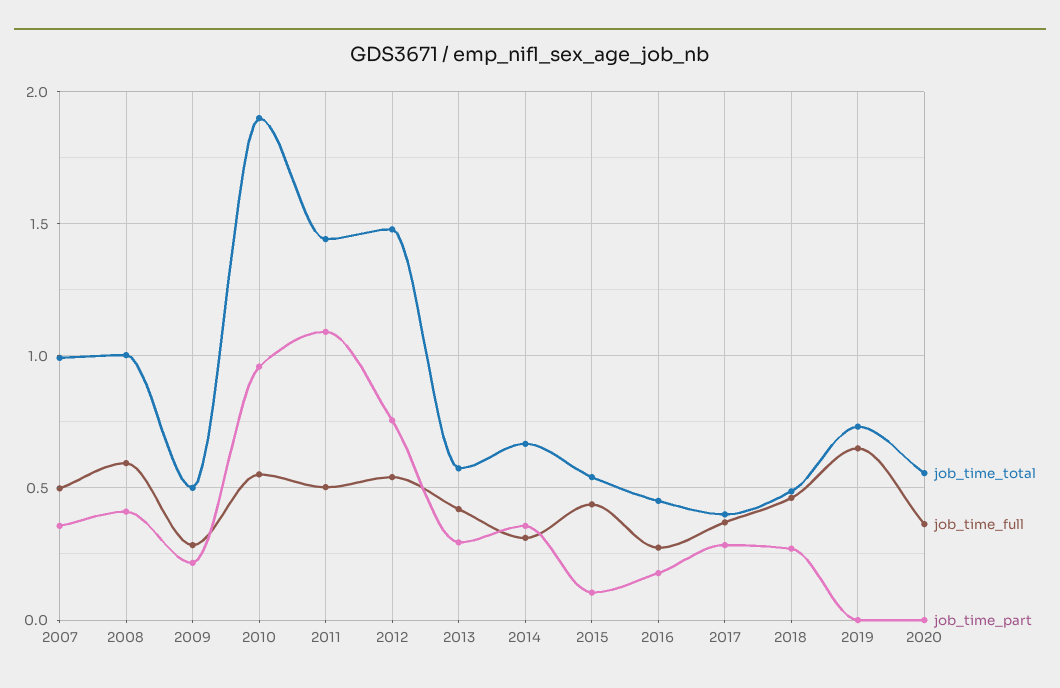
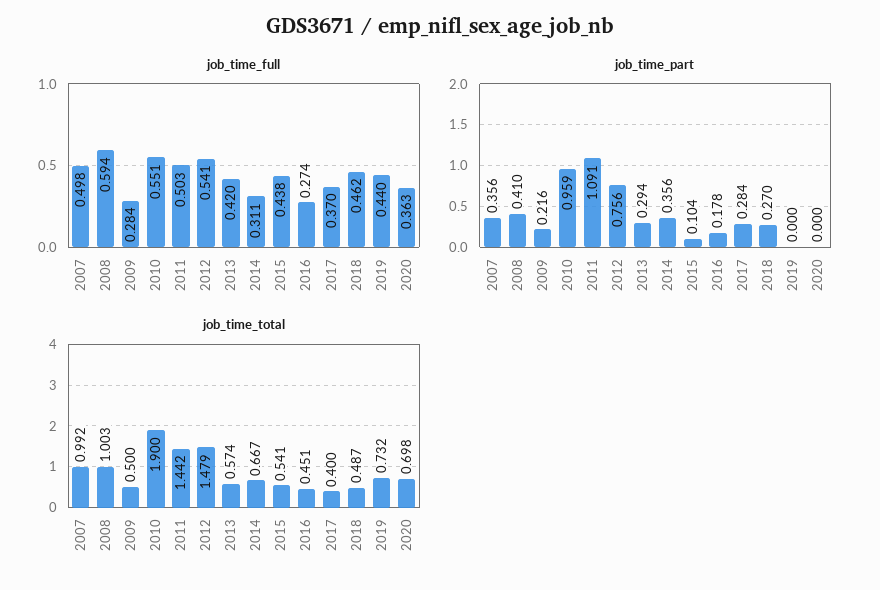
job_time_full, 2019: 0.65 -> 0.44
job_time_total, 2020: 0.55 -> 0.698

